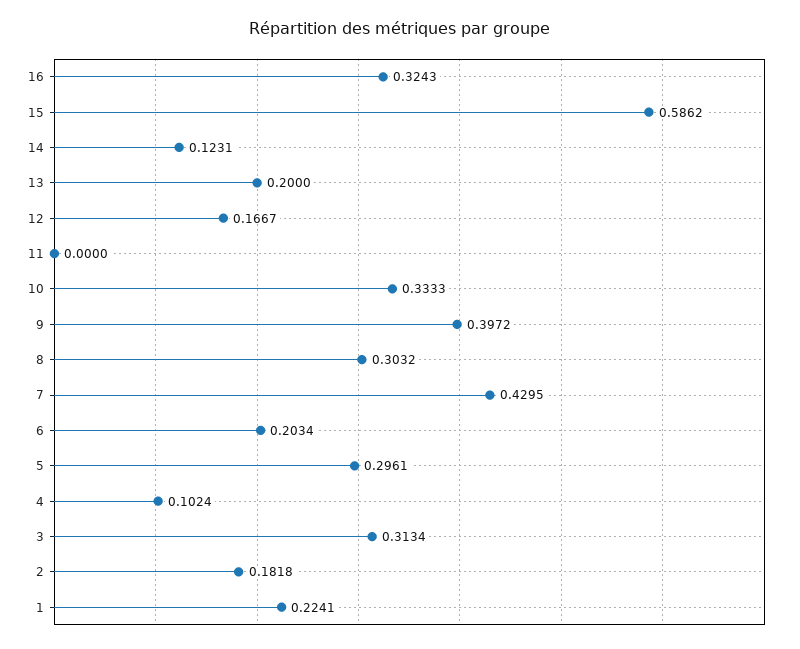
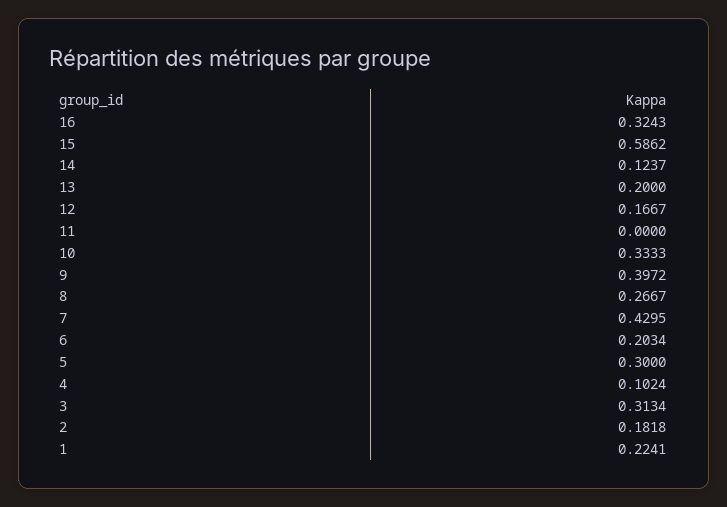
14: 0.1231 -> 0.1237
8: 0.3032 -> 0.2667
5: 0.2961 -> 0.3

